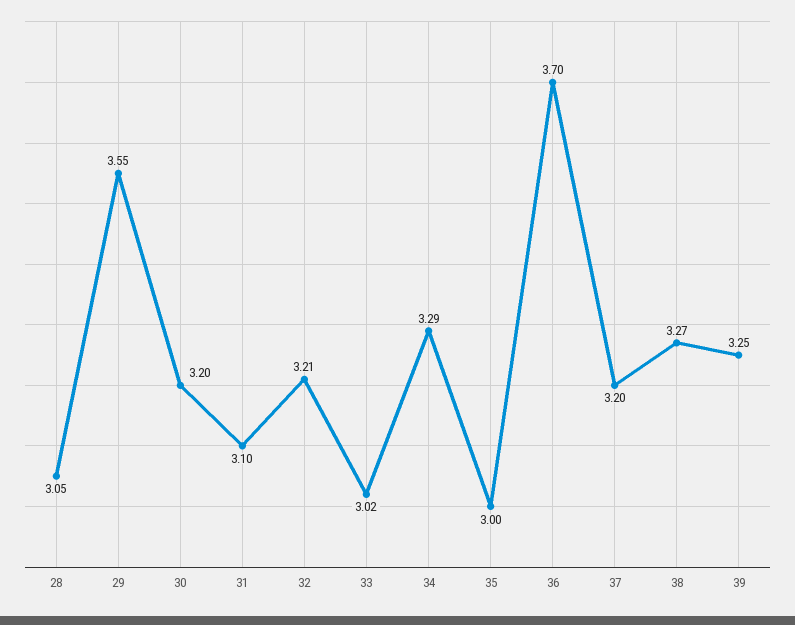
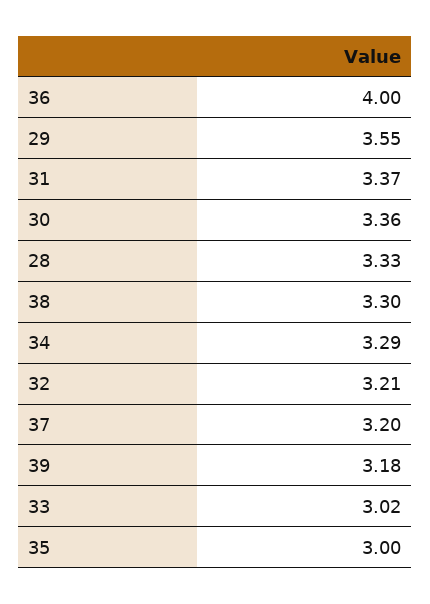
28: 3.05 -> 3.33
30: 3.2 -> 3.36
31: 3.1 -> 3.37
36: 3.7 -> 4
38: 3.27 -> 3.3
39: 3.25 -> 3.18

